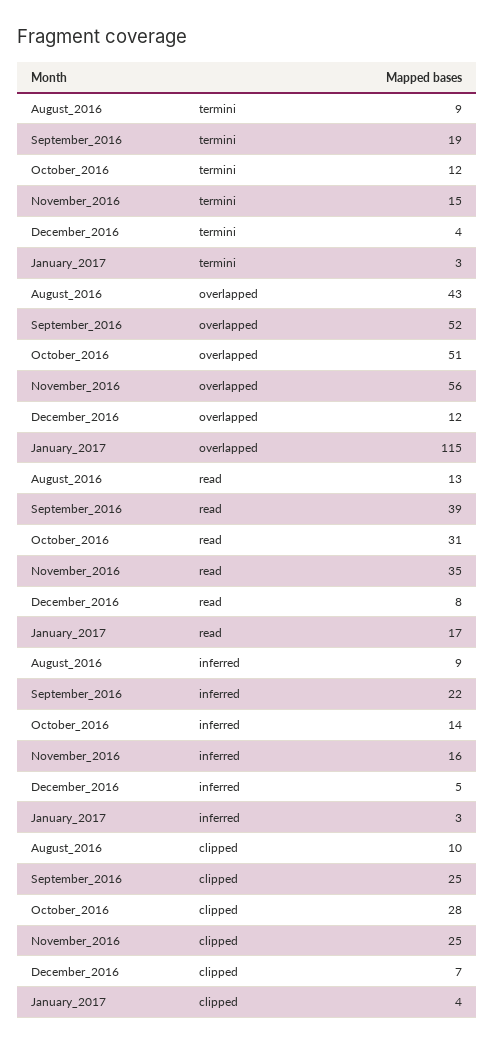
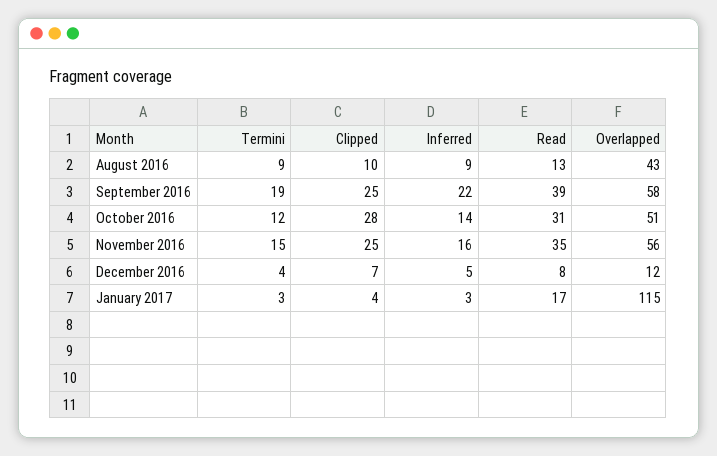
September_2016, overlapped: 52 -> 58

